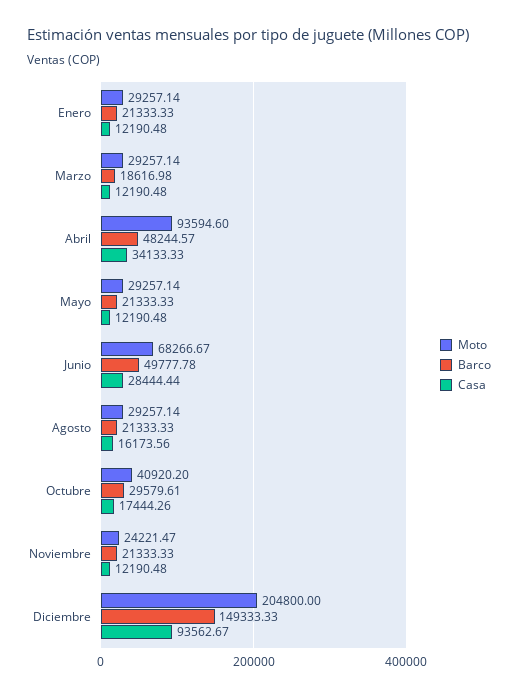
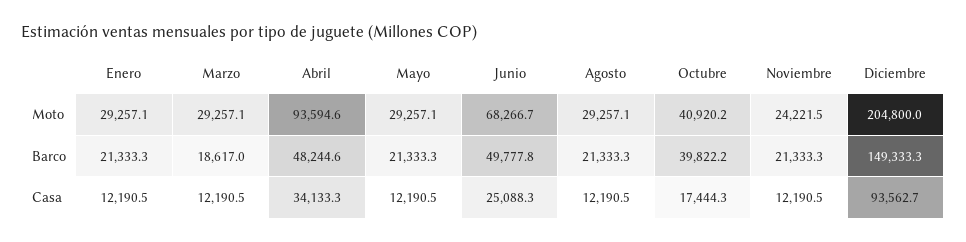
Casa, Junio: 28444.44 -> 25088.3
Casa, Agosto: 16173.56 -> 12190.5
Barco, Octubre: 29579.61 -> 39822.2

